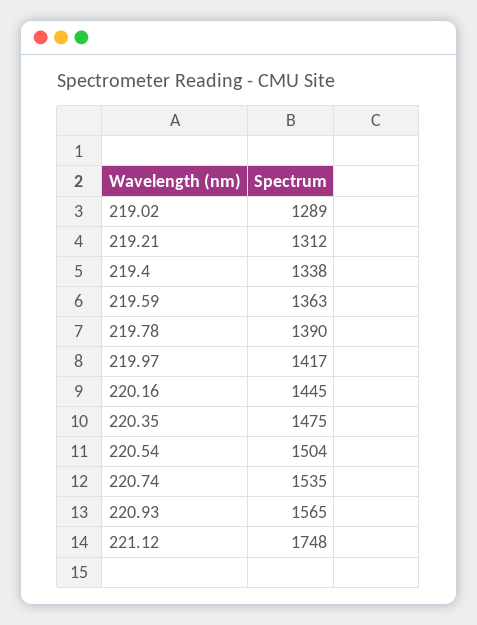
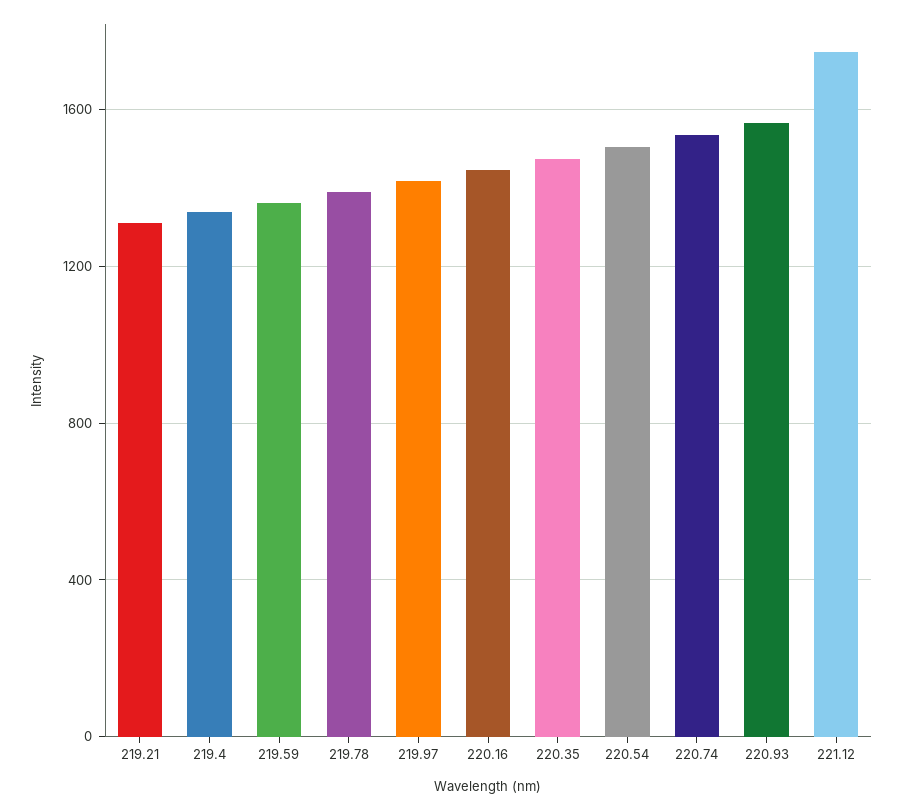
219.02: 1289 -> none

